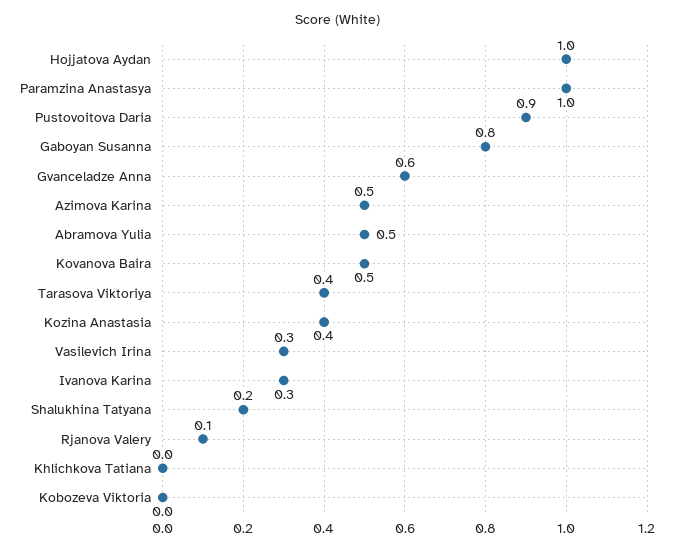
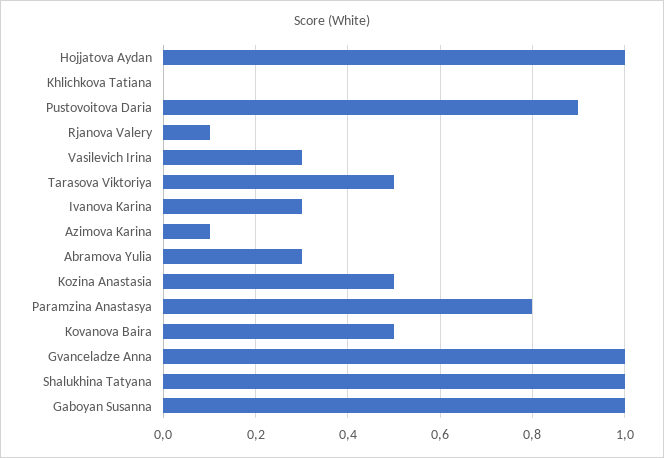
Paramzina Anastasya: 1 -> 0.8
Gaboyan Susanna: 0.8 -> 1
Gvanceladze Anna: 0.6 -> 1
Azimova Karina: 0.5 -> 0.1
Abramova Yulia: 0.5 -> 0.3
Tarasova Viktoriya: 0.4 -> 0.5
Kozina Anastasia: 0.4 -> 0.5
Shalukhina Tatyana: 0.2 -> 1
Kobozeva Viktoria: 0 -> none

